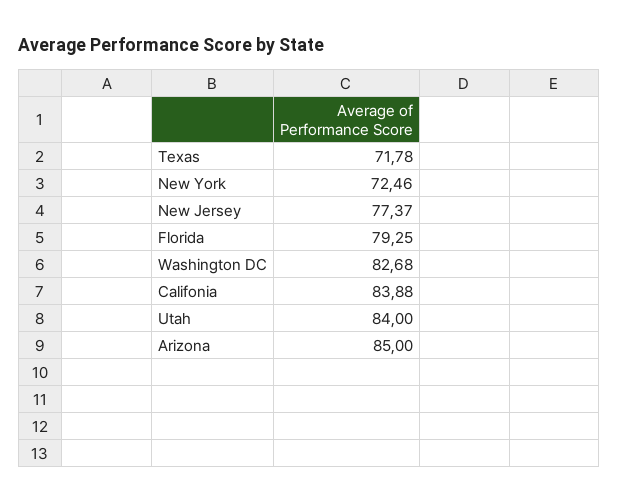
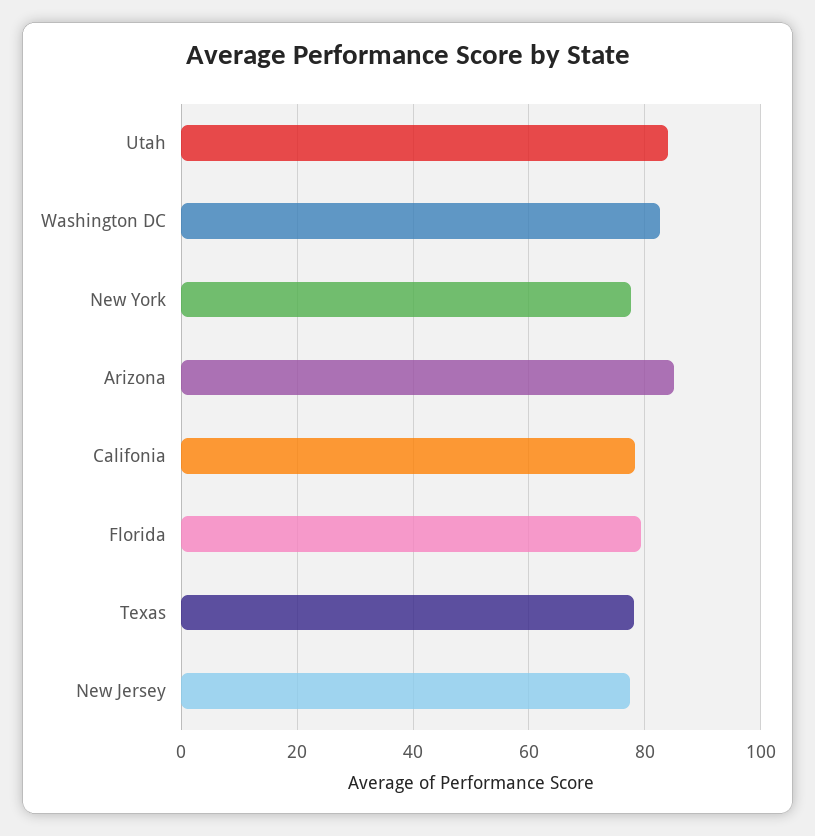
Texas: 71.78 -> 78
New York: 72.46 -> 78
Califonia: 83.88 -> 78

